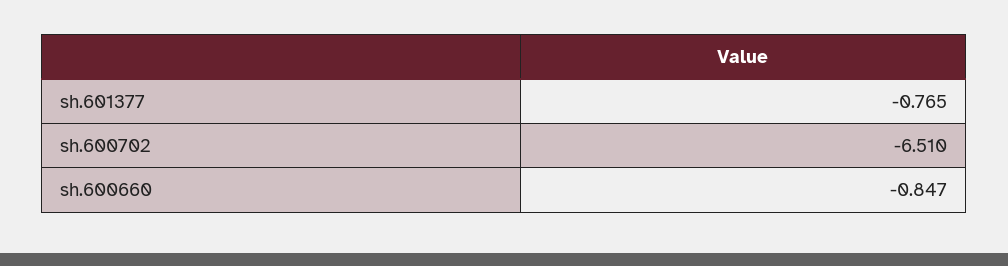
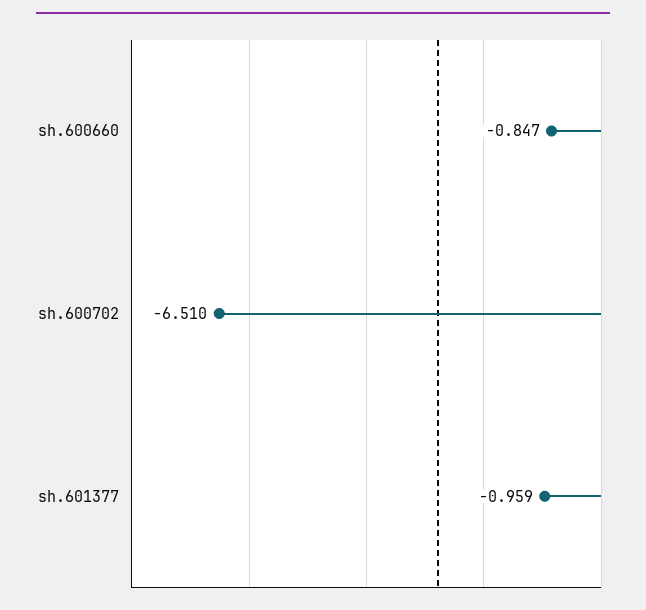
sh.601377: -0.765 -> -0.959

